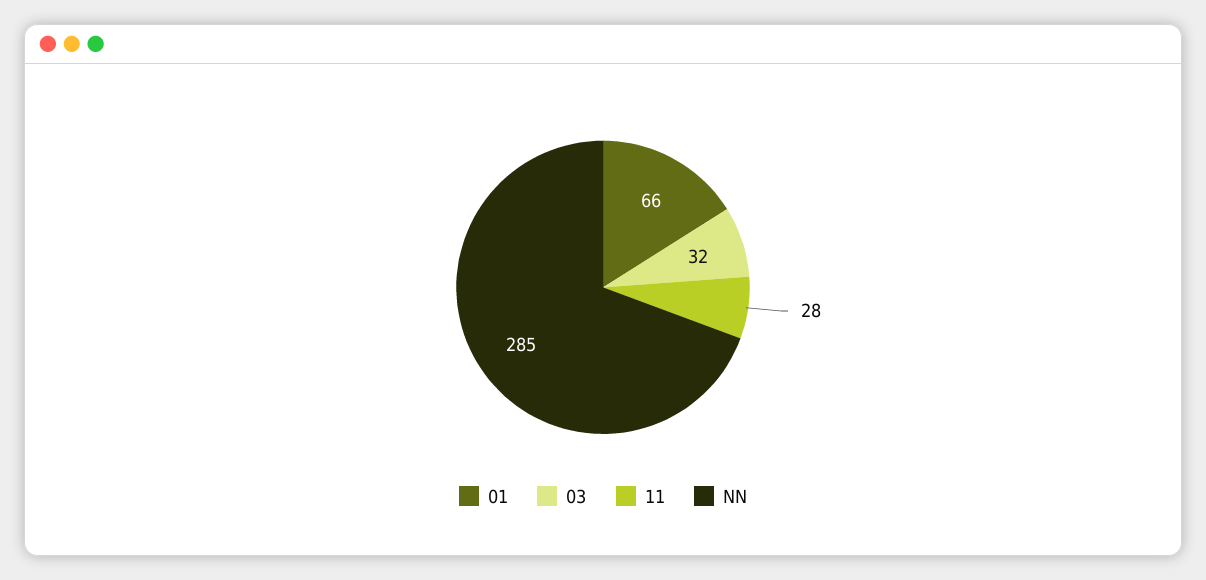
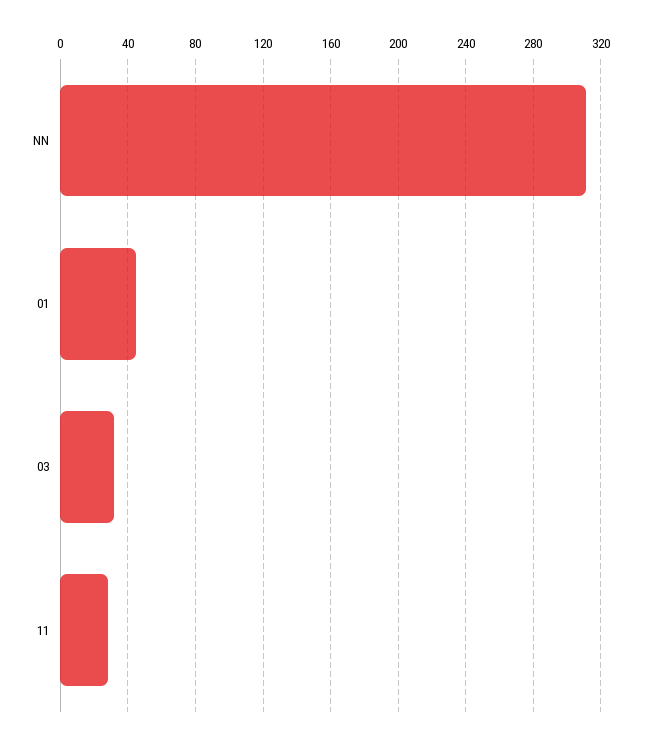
01: 66 -> 45
NN: 285 -> 310

